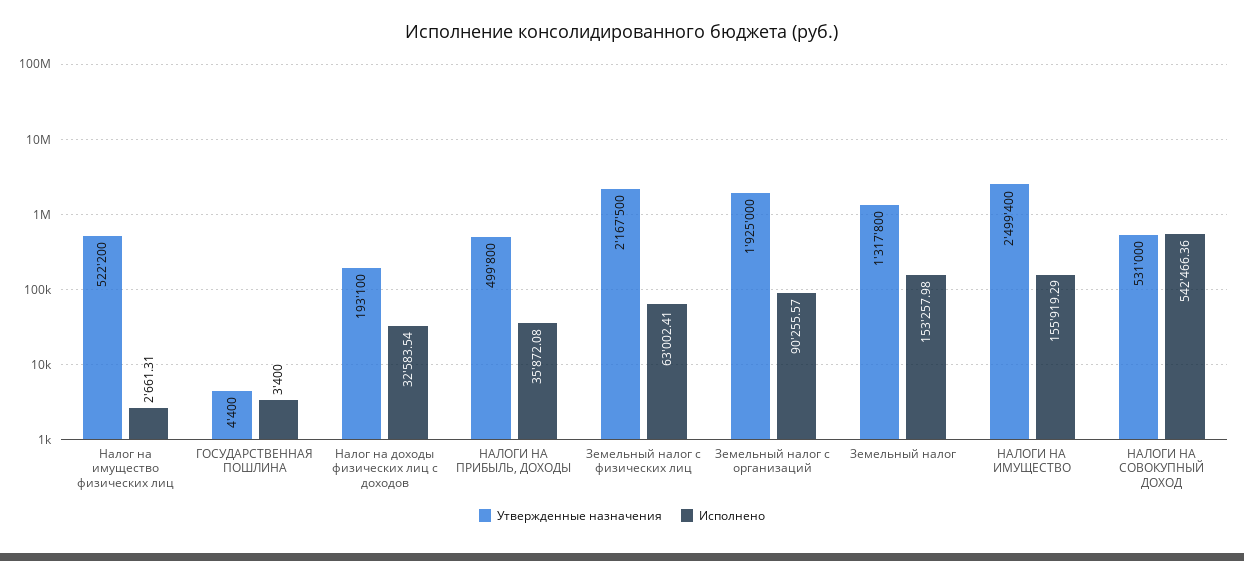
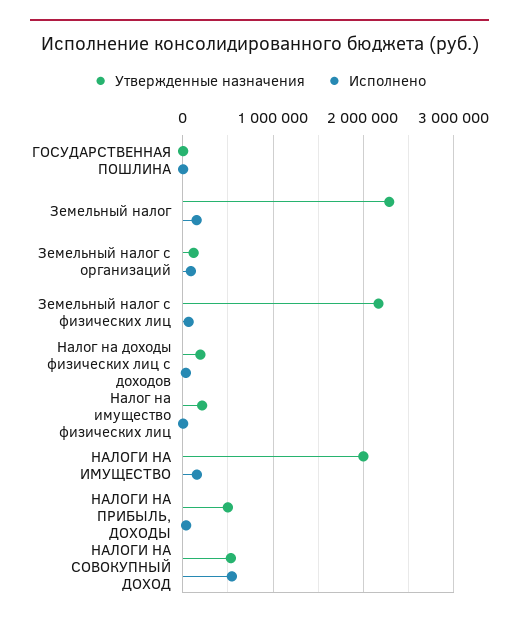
Утвержденные назначения, Налог на имущество физических лиц: 522200 -> 200000
Утвержденные назначения, Земельный налог с организаций: 1925000 -> 100000
Утвержденные назначения, Земельный налог: 1317800 -> 2300000
Утвержденные назначения, НАЛОГИ НА ИМУЩЕСТВО: 2499400 -> 2000000

